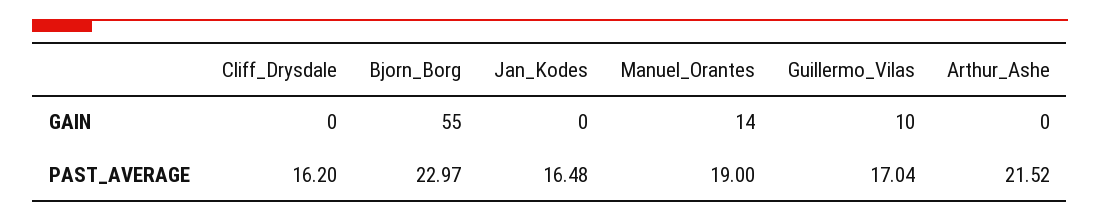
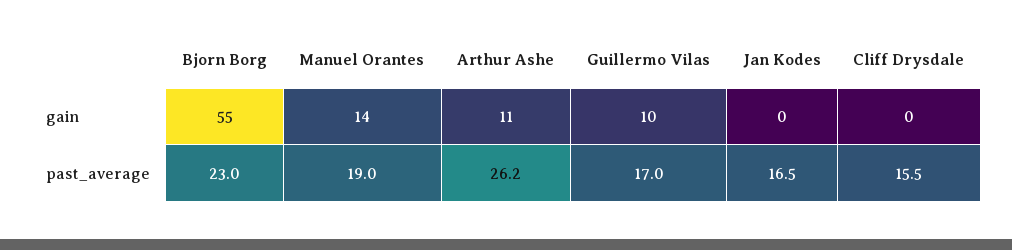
Arthur_Ashe, GAIN: 0 -> 11
Cliff_Drysdale, PAST_AVERAGE: 16.2 -> 15.5
Arthur_Ashe, PAST_AVERAGE: 21.52 -> 26.2

